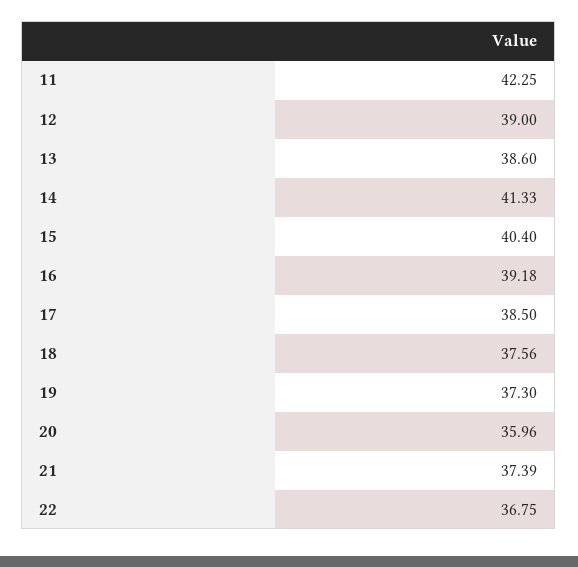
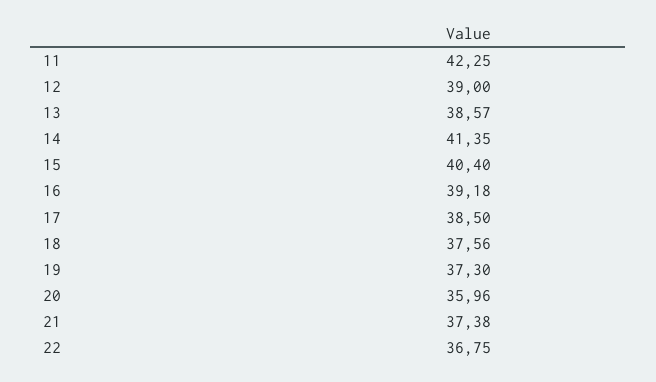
13: 38.6 -> 38.57
14: 41.33 -> 41.35
21: 37.39 -> 37.38

